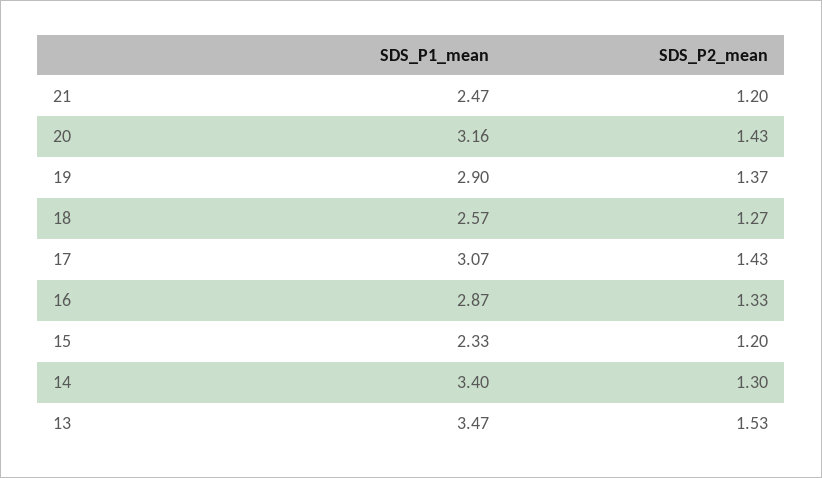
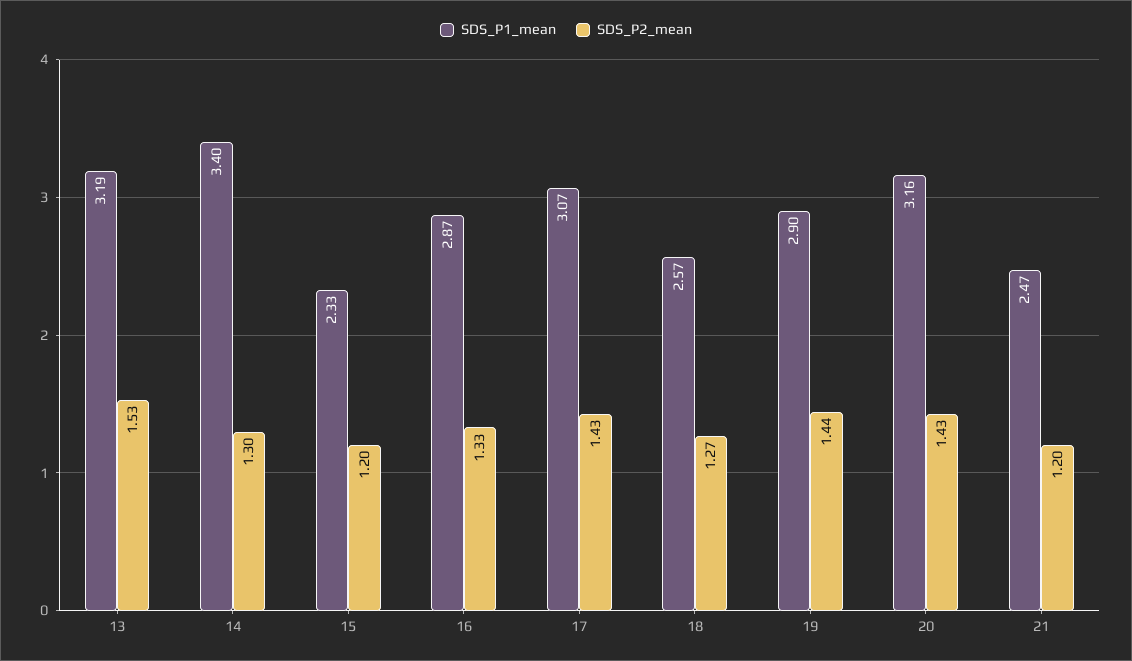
SDS_P2_mean, 19: 1.37 -> 1.44
SDS_P1_mean, 13: 3.47 -> 3.19

